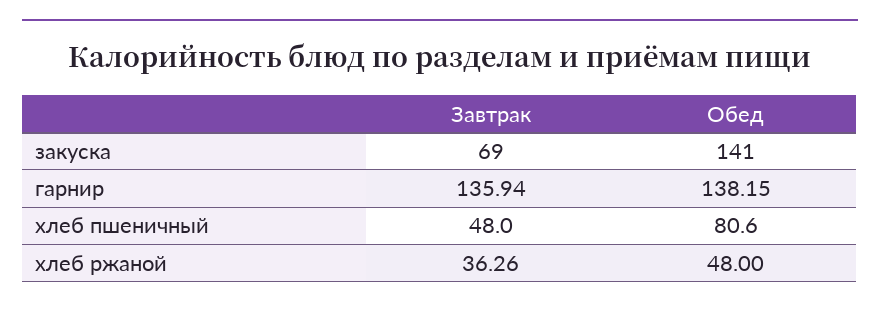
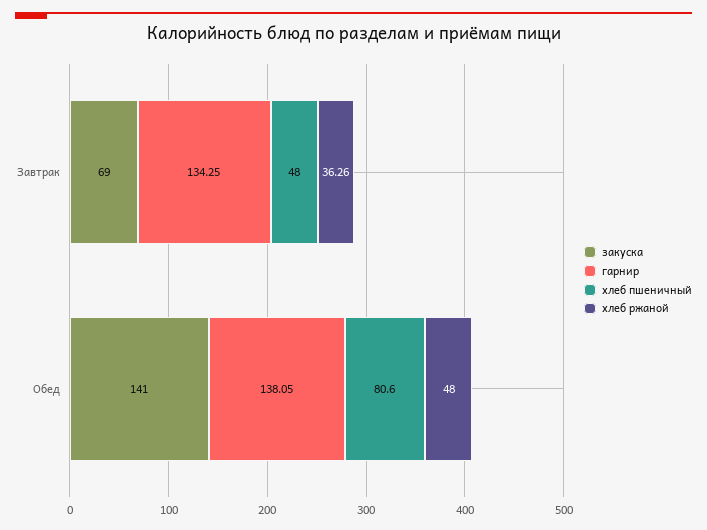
гарнир, Завтрак: 135.94 -> 134.25
гарнир, Обед: 138.15 -> 138.05

